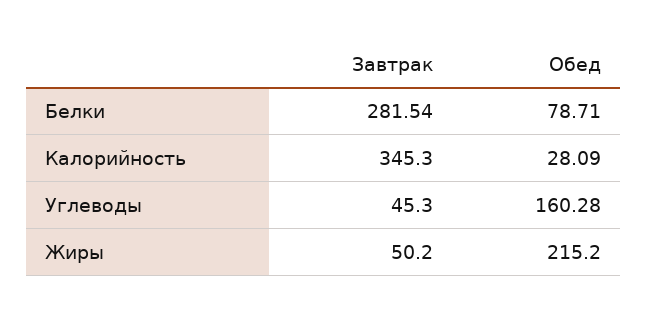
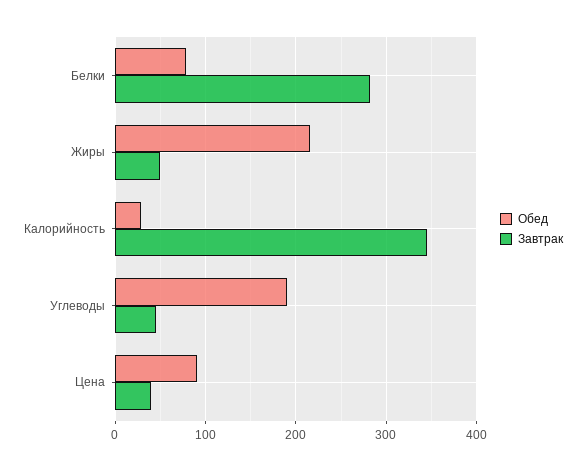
Обед, Углеводы: 160.28 -> 190
Обед, Цена: none -> 90
Завтрак, Цена: none -> 40

